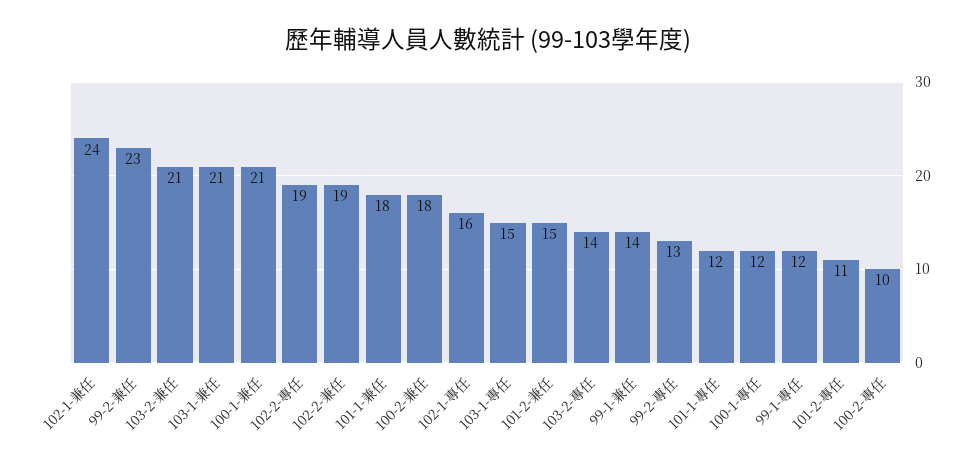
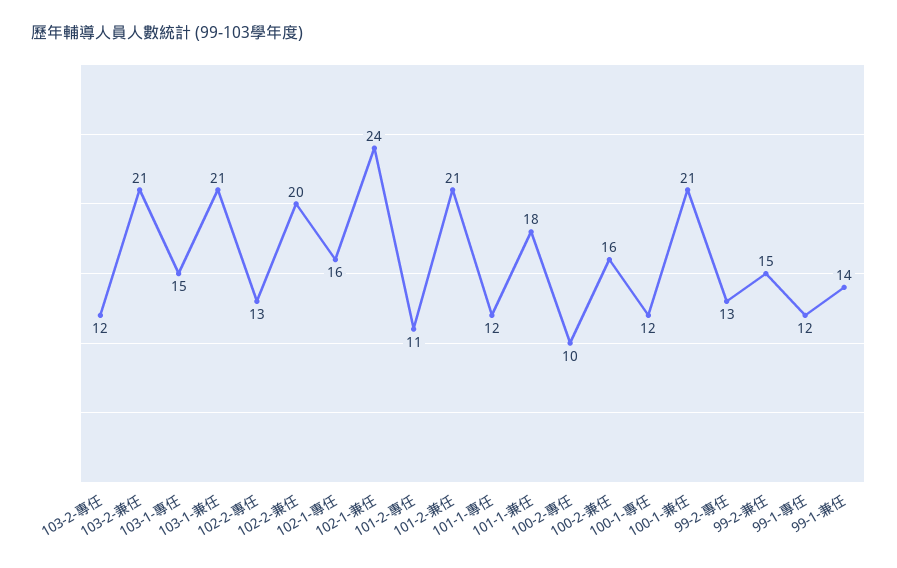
99-2-兼任: 23 -> 15
102-2-專任: 19 -> 13
102-2-兼任: 19 -> 20
100-2-兼任: 18 -> 16
101-2-兼任: 15 -> 21
103-2-專任: 14 -> 12

